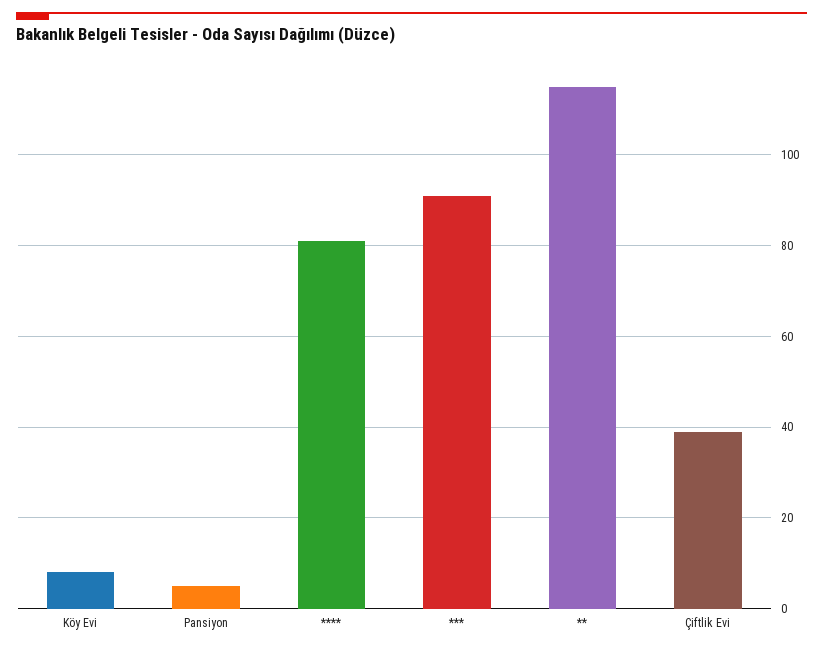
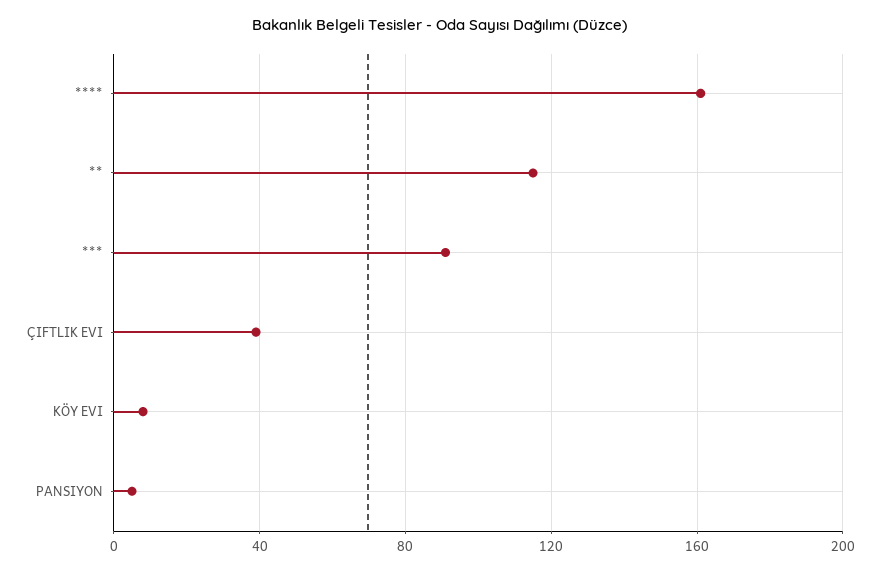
****: 80 -> 160

